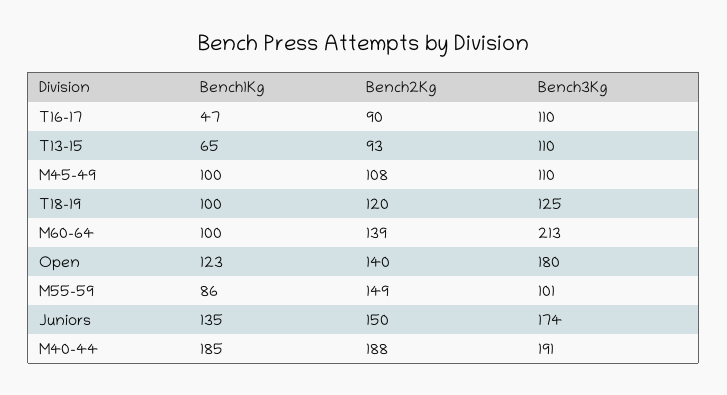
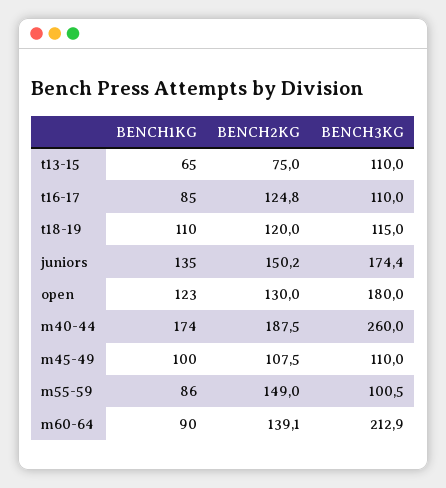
Bench1Kg, T16-17: 47 -> 85
Bench2Kg, T16-17: 90 -> 124.8
Bench2Kg, T13-15: 93 -> 75
Bench1Kg, T18-19: 100 -> 110
Bench3Kg, T18-19: 125 -> 115
Bench1Kg, M60-64: 100 -> 90
Bench2Kg, Open: 140 -> 130
Bench1Kg, M40-44: 185 -> 174
Bench3Kg, M40-44: 191 -> 260

